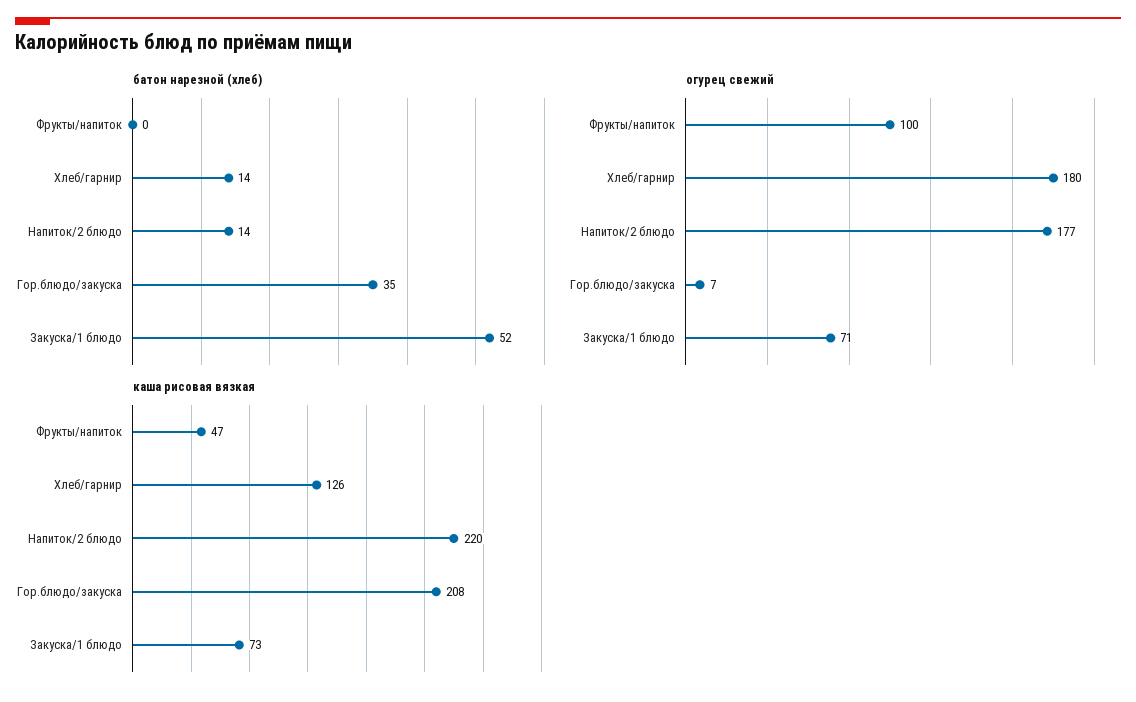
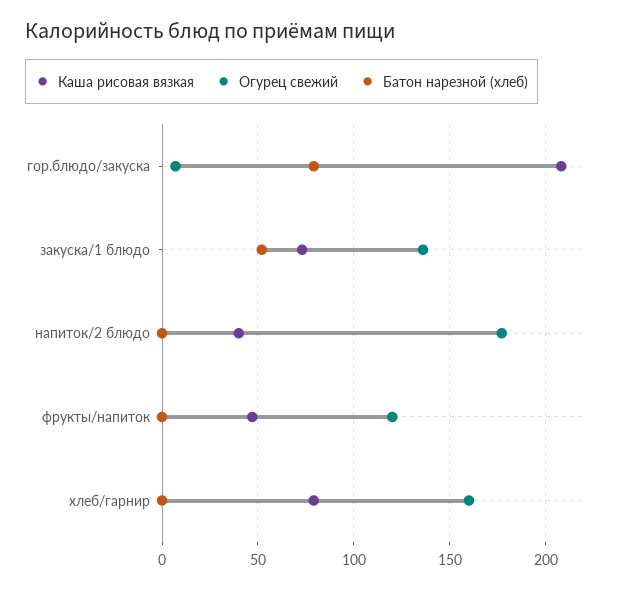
батон нарезной (хлеб), Хлеб/гарнир: 14 -> 0
батон нарезной (хлеб), Напиток/2 блюдо: 14 -> 0
батон нарезной (хлеб), Гор.блюдо/закуска: 35 -> 80
огурец свежий, Фрукты/напиток: 100 -> 120
огурец свежий, Хлеб/гарнир: 180 -> 160
огурец свежий, Закуска/1 блюдо: 71 -> 135
каша рисовая вязкая, Хлеб/гарнир: 126 -> 80
каша рисовая вязкая, Напиток/2 блюдо: 220 -> 40

